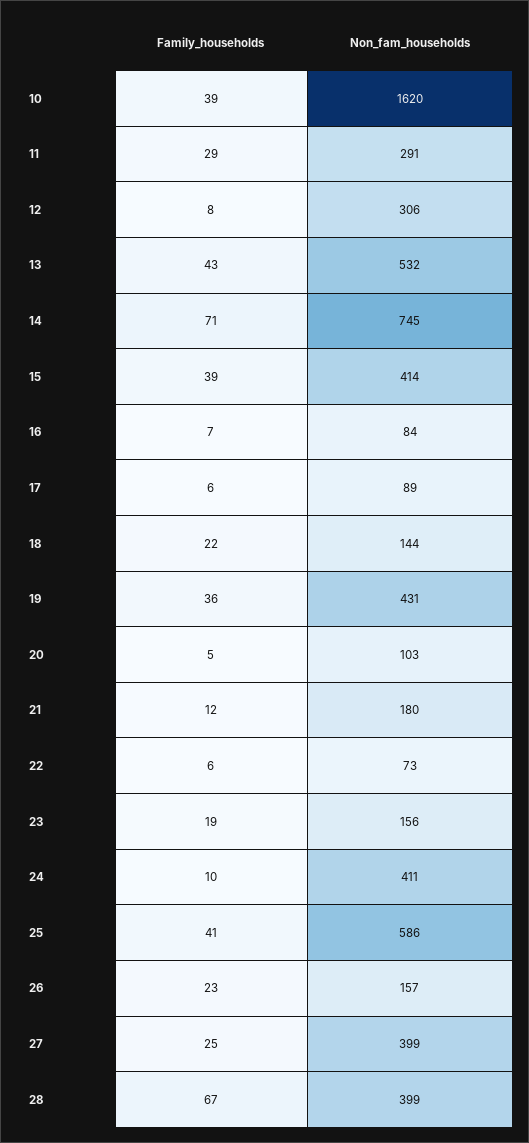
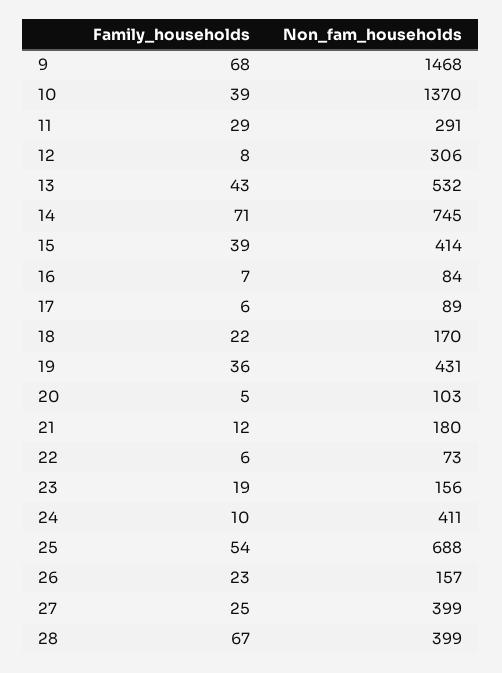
Non_fam_households, 10: 1620 -> 1370
Non_fam_households, 18: 144 -> 170
Family_households, 25: 41 -> 54
Non_fam_households, 25: 586 -> 688
Family_households, 9: none -> 68
Non_fam_households, 9: none -> 1468

